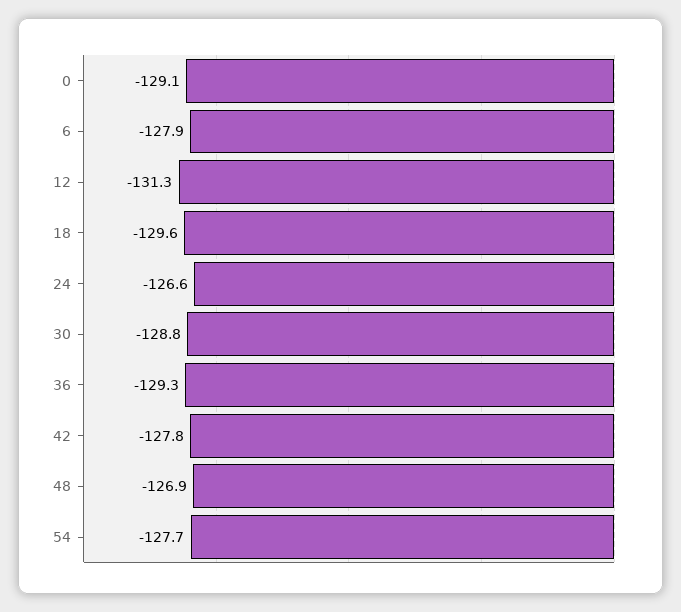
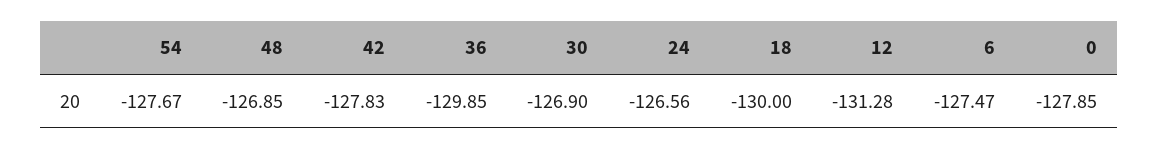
0: -129.1 -> -127.85
6: -127.9 -> -127.47
18: -129.6 -> -130
30: -128.8 -> -126.9
36: -129.3 -> -129.85

